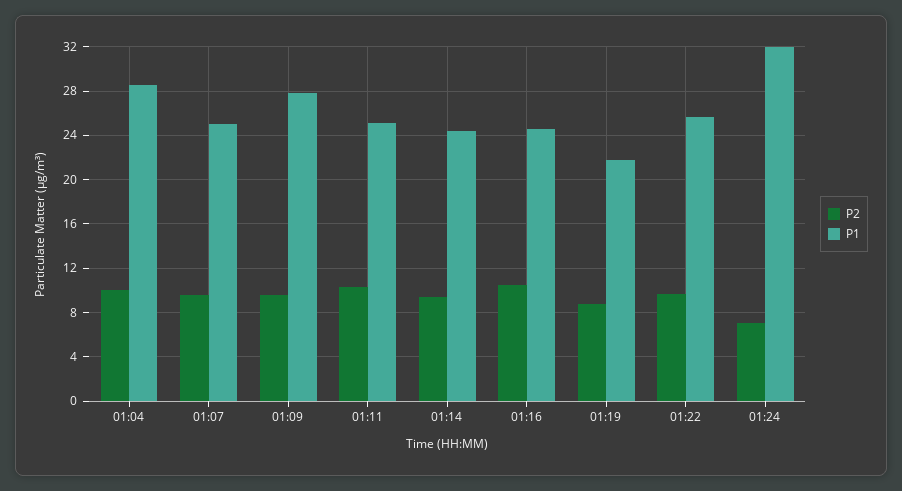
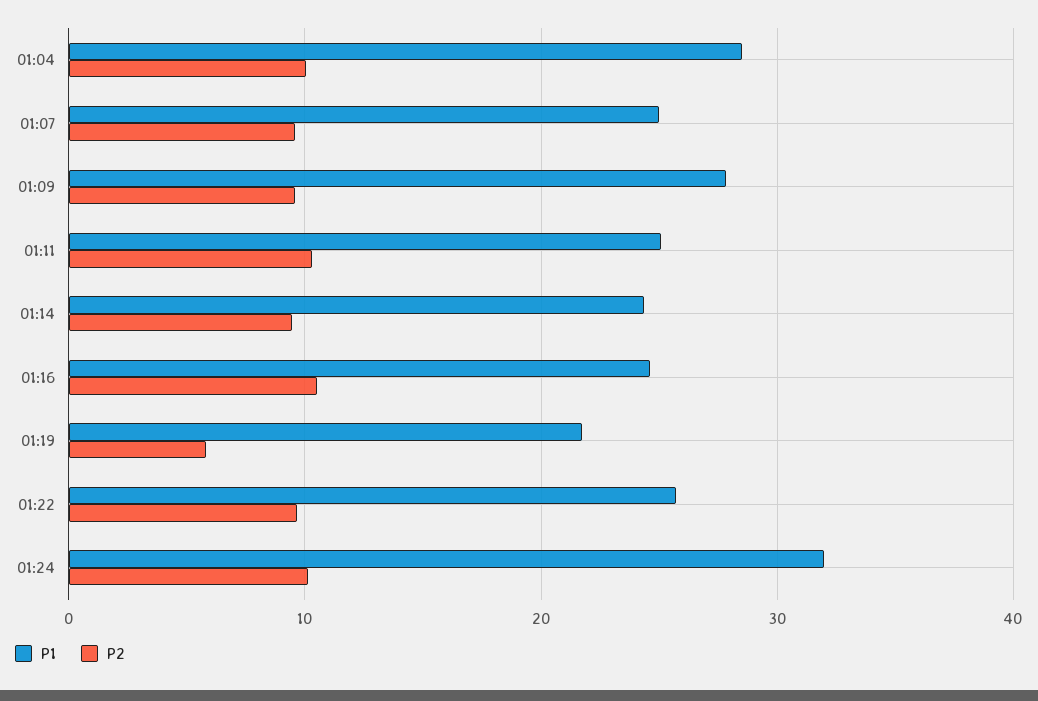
P2, 01:19: 9 -> 6
P2, 01:24: 7 -> 10

